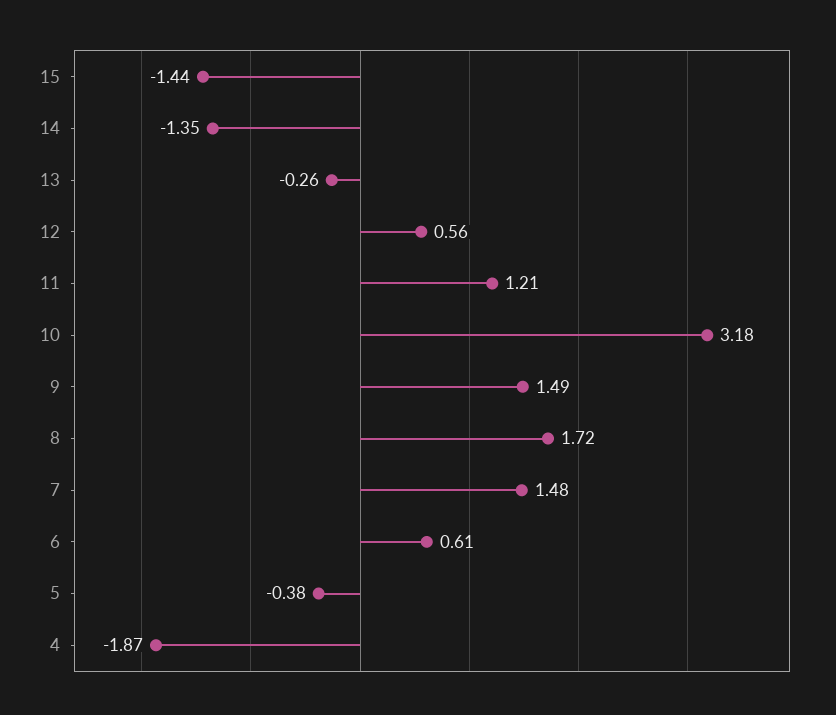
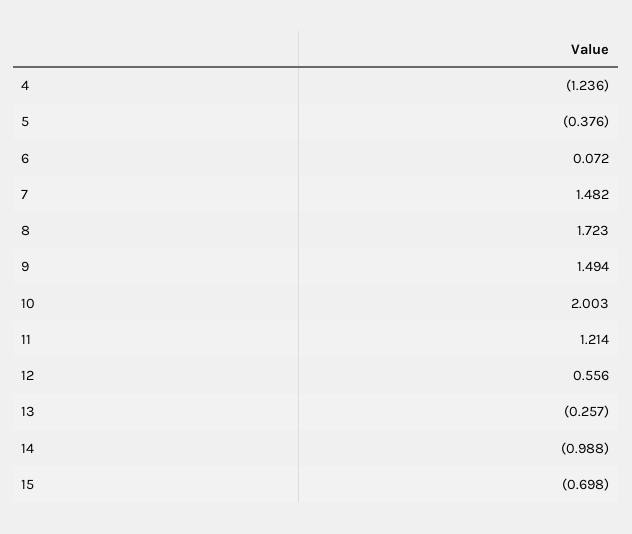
15: -1.44 -> -0.698
14: -1.35 -> -0.988
10: 3.18 -> 2.003
6: 0.61 -> 0.072
4: -1.87 -> -1.236

